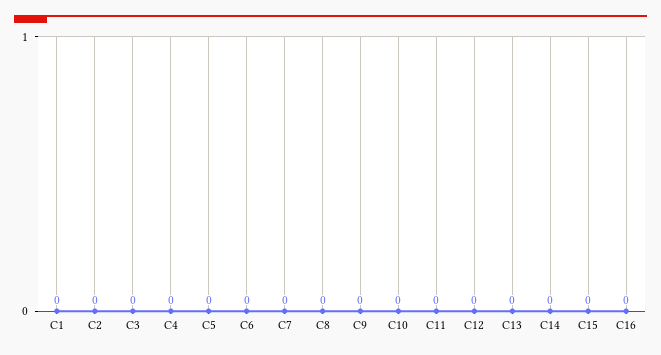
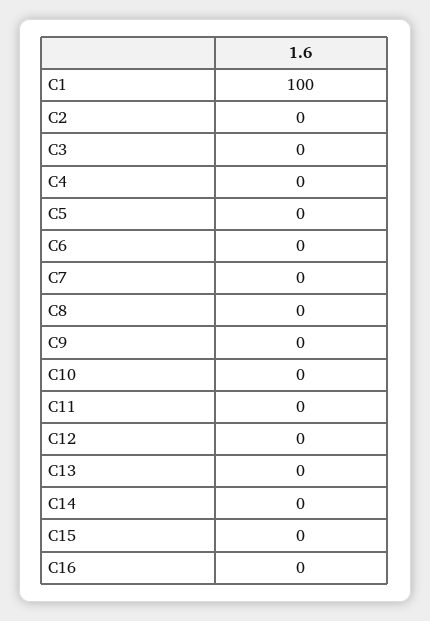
C1: 0 -> 100

